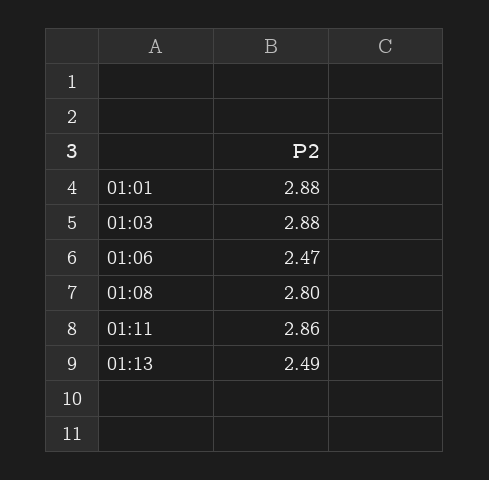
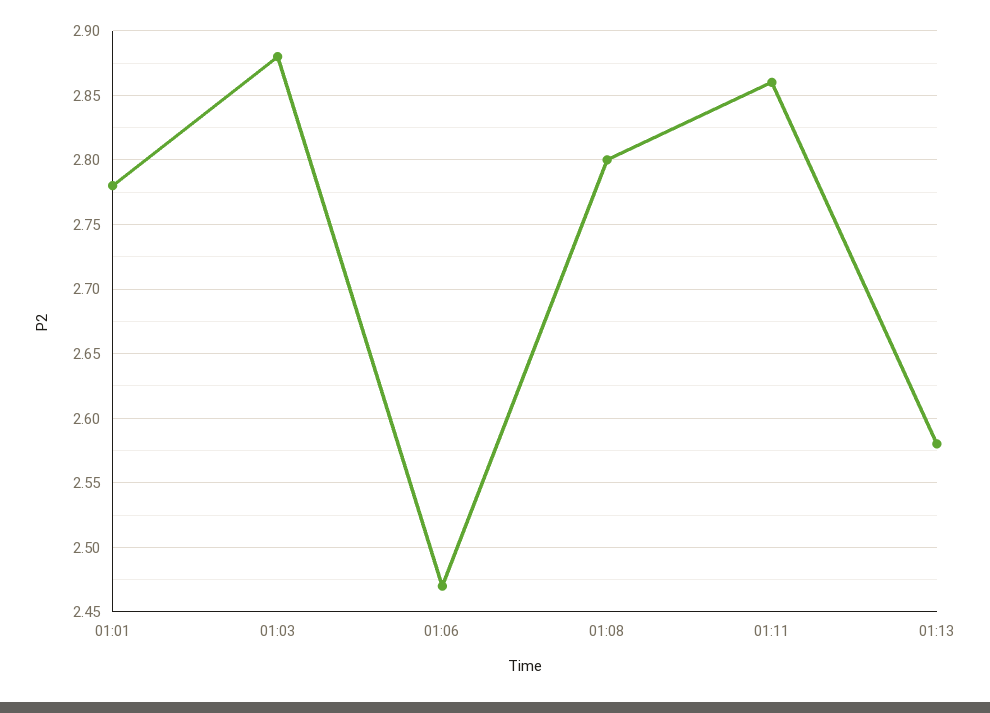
01:01: 2.88 -> 2.78
01:13: 2.49 -> 2.58

